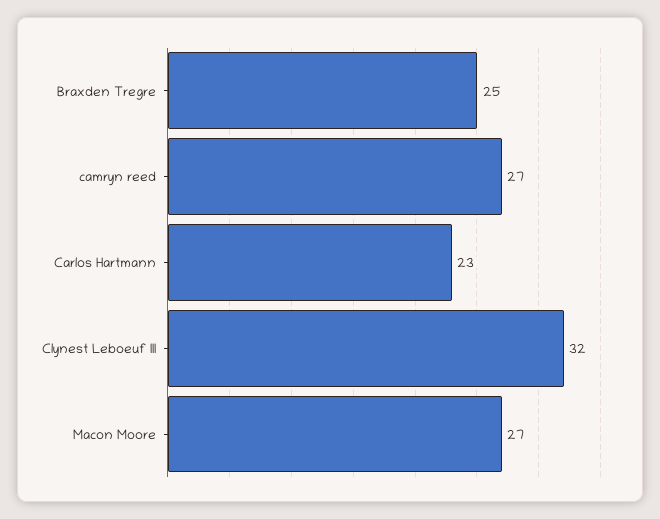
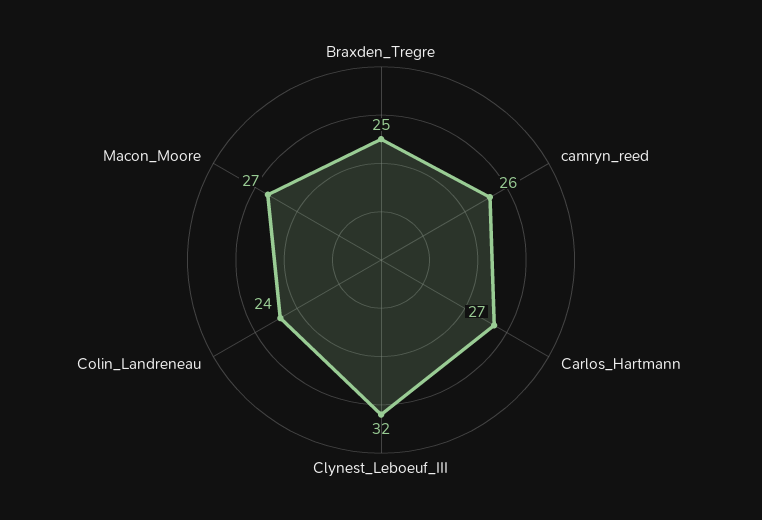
camryn reed: 27 -> 26
Carlos Hartmann: 23 -> 27
Colin_Landreneau: none -> 24

